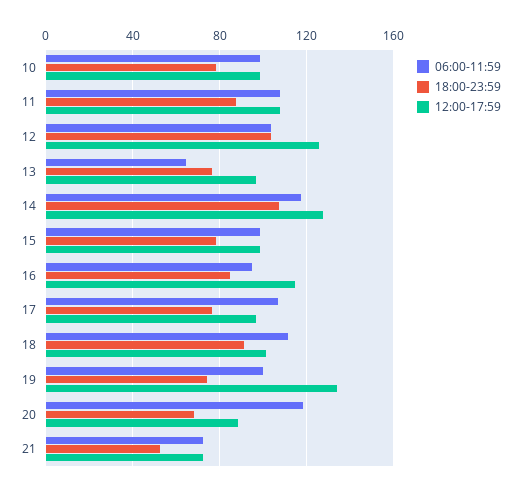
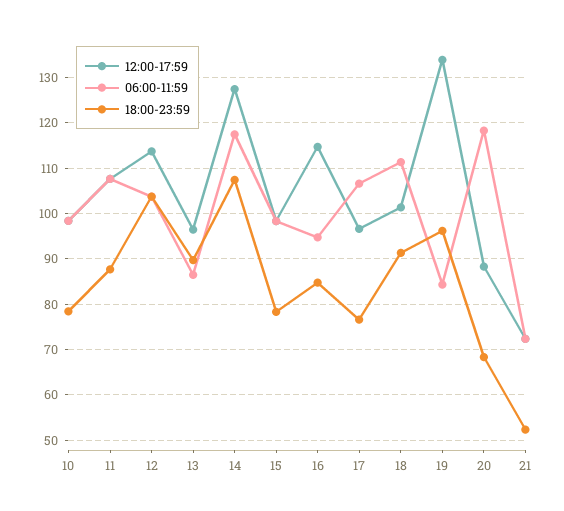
12:00-17:59, 12: 125 -> 114
06:00-11:59, 13: 65 -> 86
18:00-23:59, 13: 75 -> 90
06:00-11:59, 19: 100 -> 84
18:00-23:59, 19: 75 -> 96

